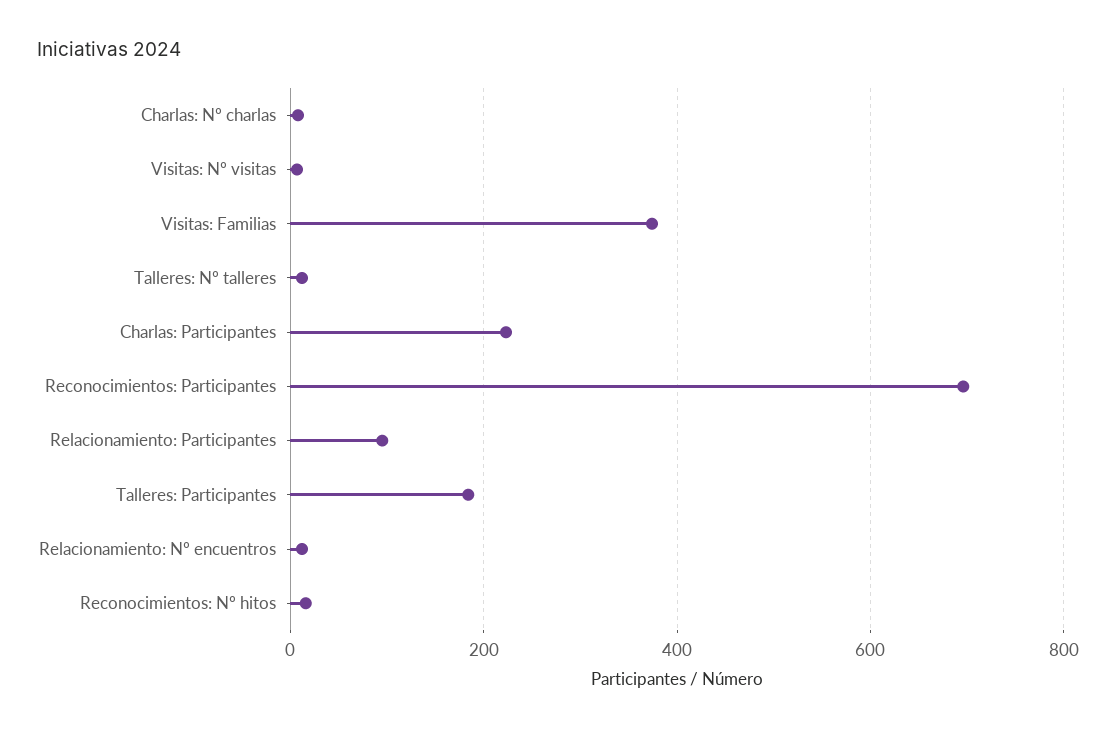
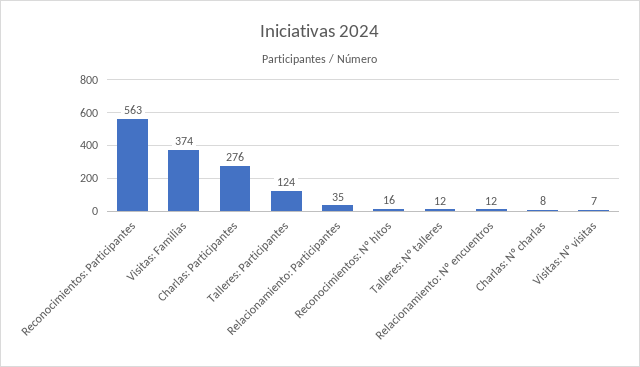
Charlas: Participantes: 220 -> 276
Reconocimientos: Participantes: 700 -> 563
Relacionamiento: Participantes: 100 -> 35
Talleres: Participantes: 180 -> 124

